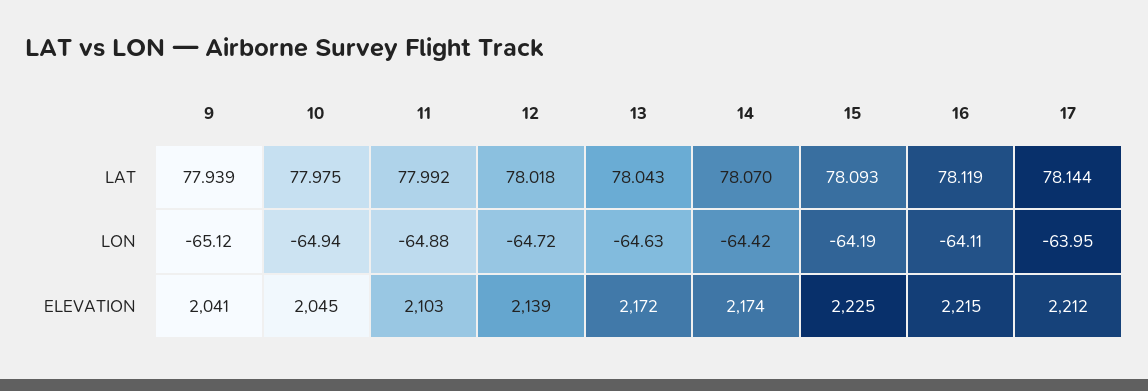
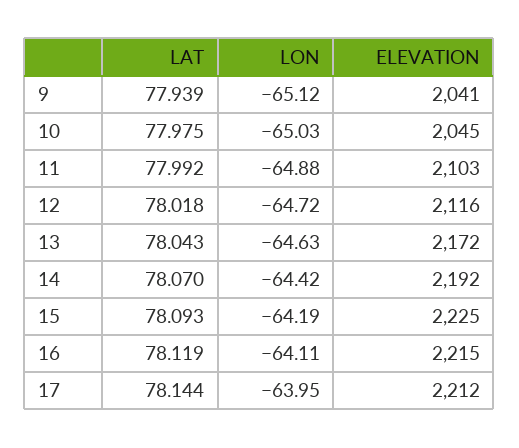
10, LON: -64.94 -> -65.03
12, ELEVATION: 2139 -> 2116
14, ELEVATION: 2174 -> 2192

